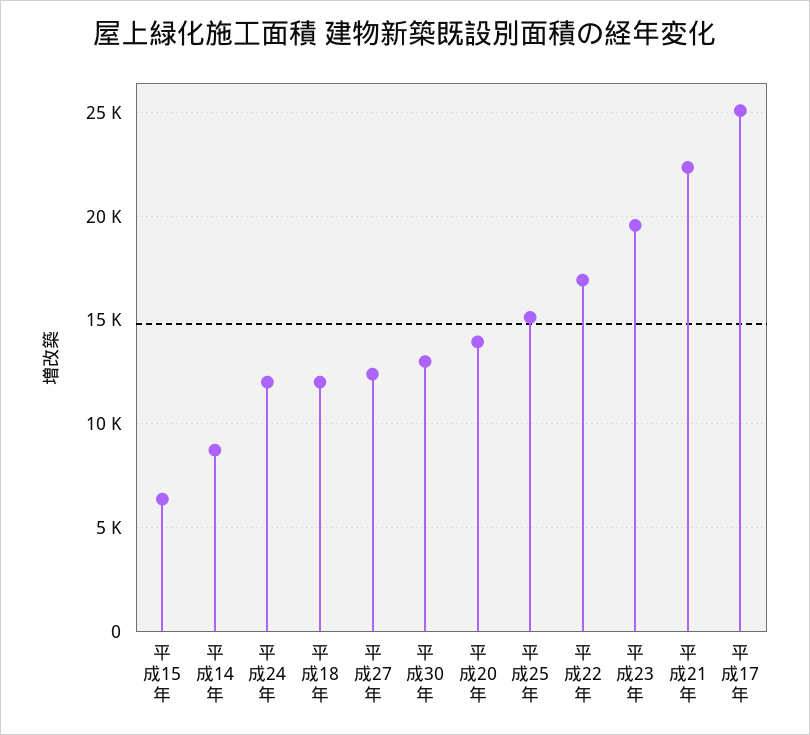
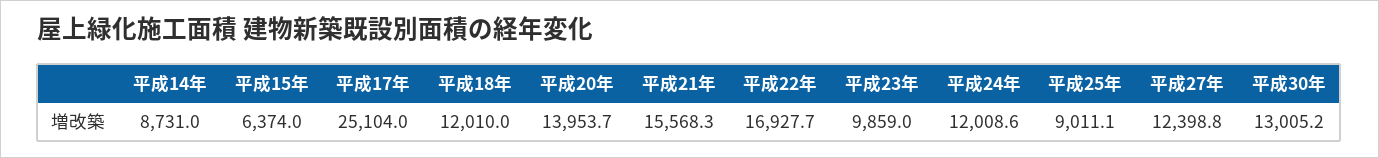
平成25年: 15000 -> 9011.1
平成23年: 19500 -> 9859
平成21年: 22500 -> 15568.3

